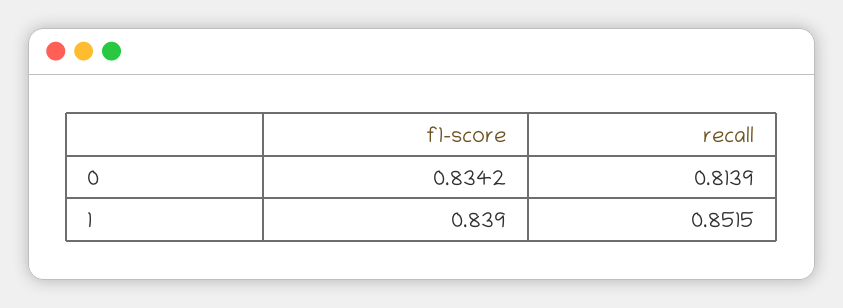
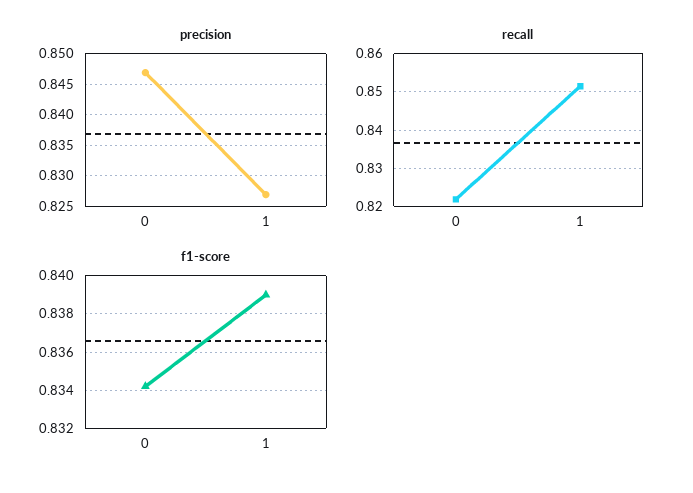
recall, 0: 0.8139 -> 0.822
precision, 0: none -> 0.847
precision, 1: none -> 0.827

